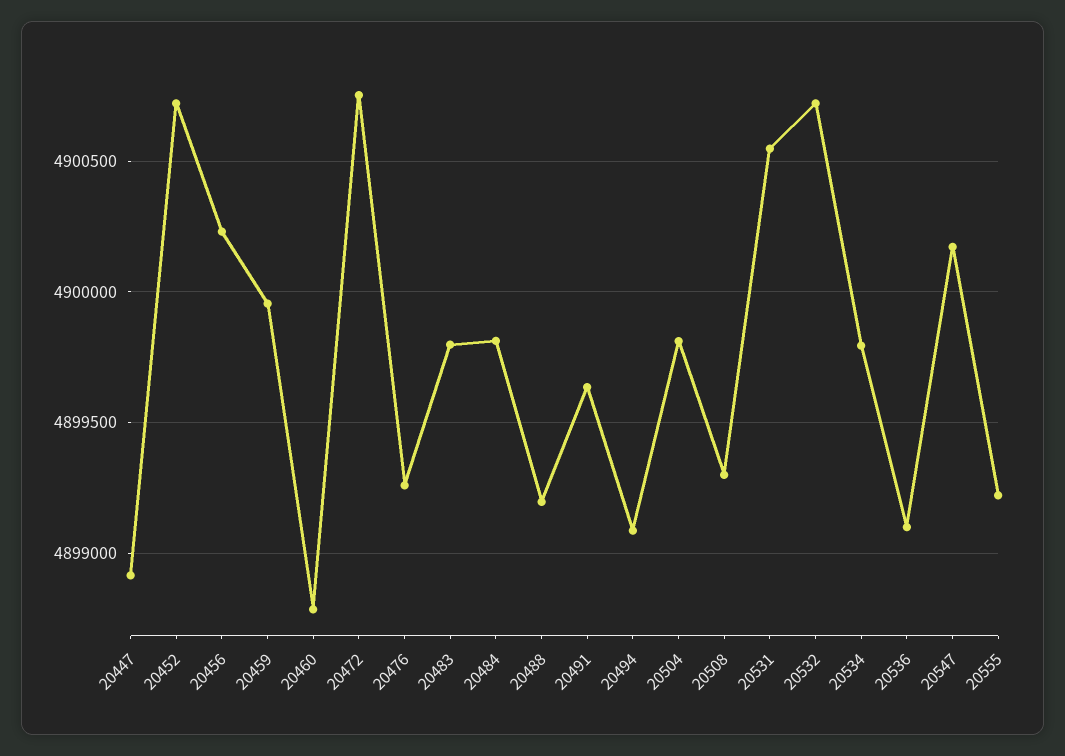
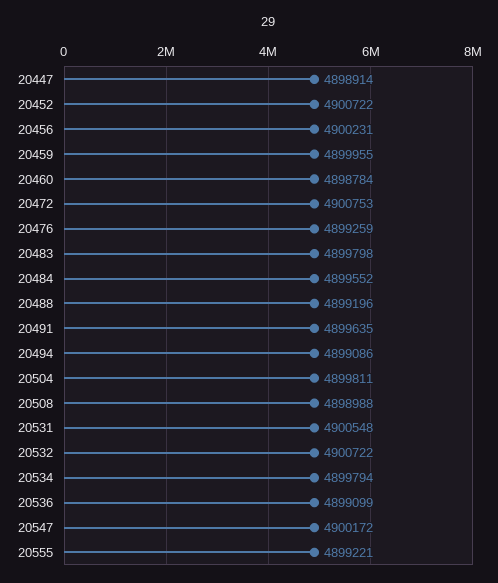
20484: 4899800 -> 4899552
20508: 4899300 -> 4898988

